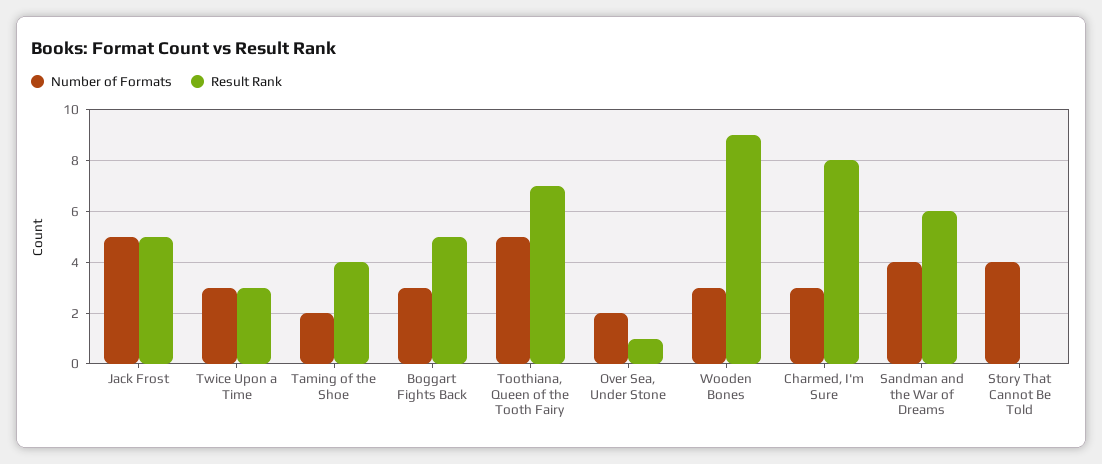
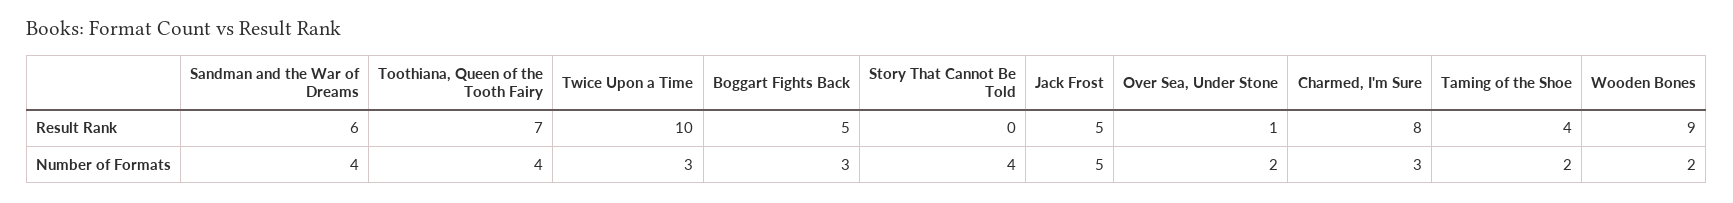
Result Rank, Twice Upon a Time: 3 -> 10
Number of Formats, Toothiana, Queen of the Tooth Fairy: 5 -> 4
Number of Formats, Wooden Bones: 3 -> 2

